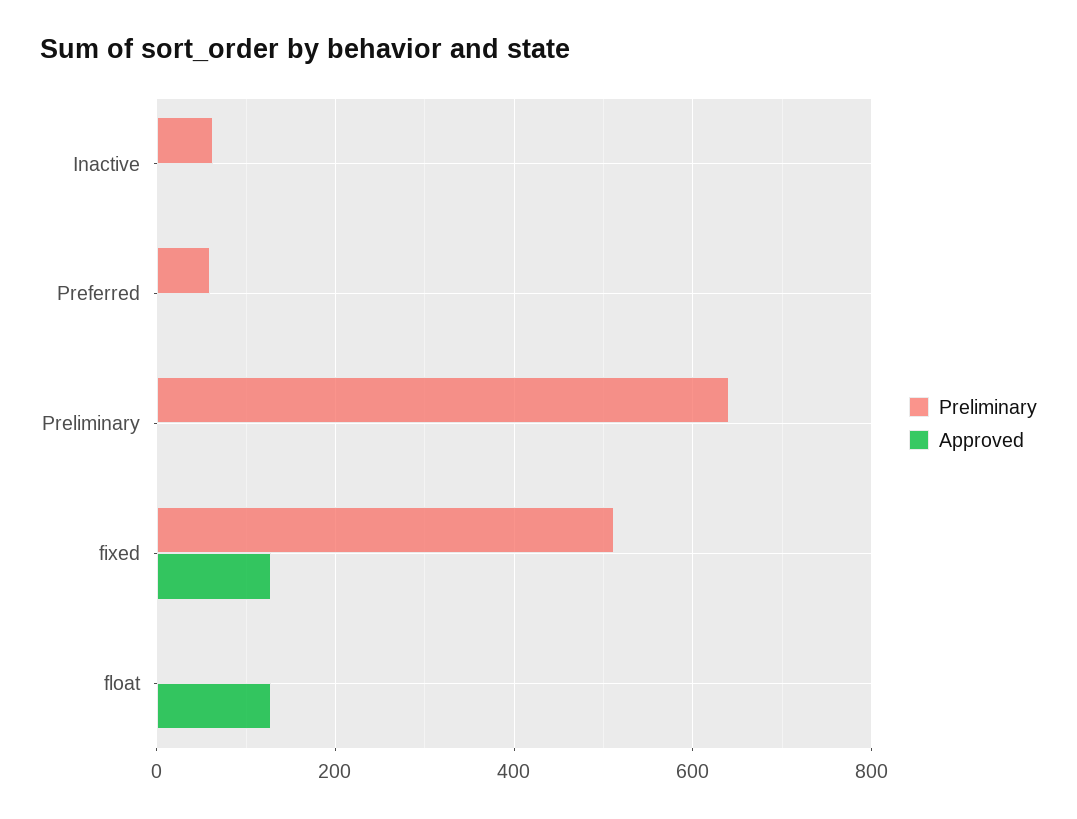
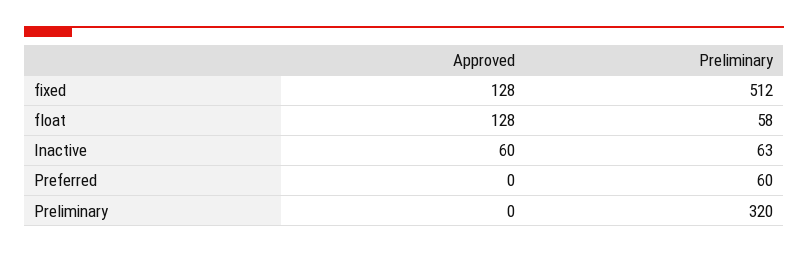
Approved, Inactive: 0 -> 60
Preliminary, Preliminary: 640 -> 320
Preliminary, float: 0 -> 58

